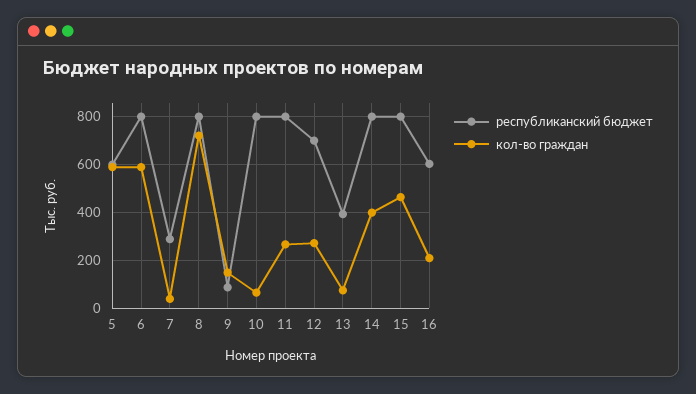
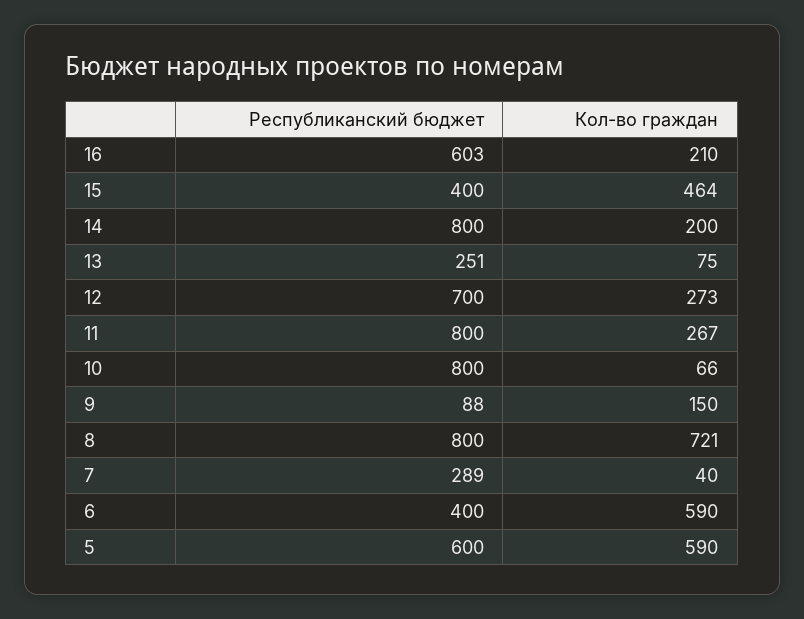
республиканский бюджет, 6: 800 -> 400
республиканский бюджет, 13: 400 -> 251
кол-во граждан, 14: 400 -> 200
республиканский бюджет, 15: 800 -> 400

